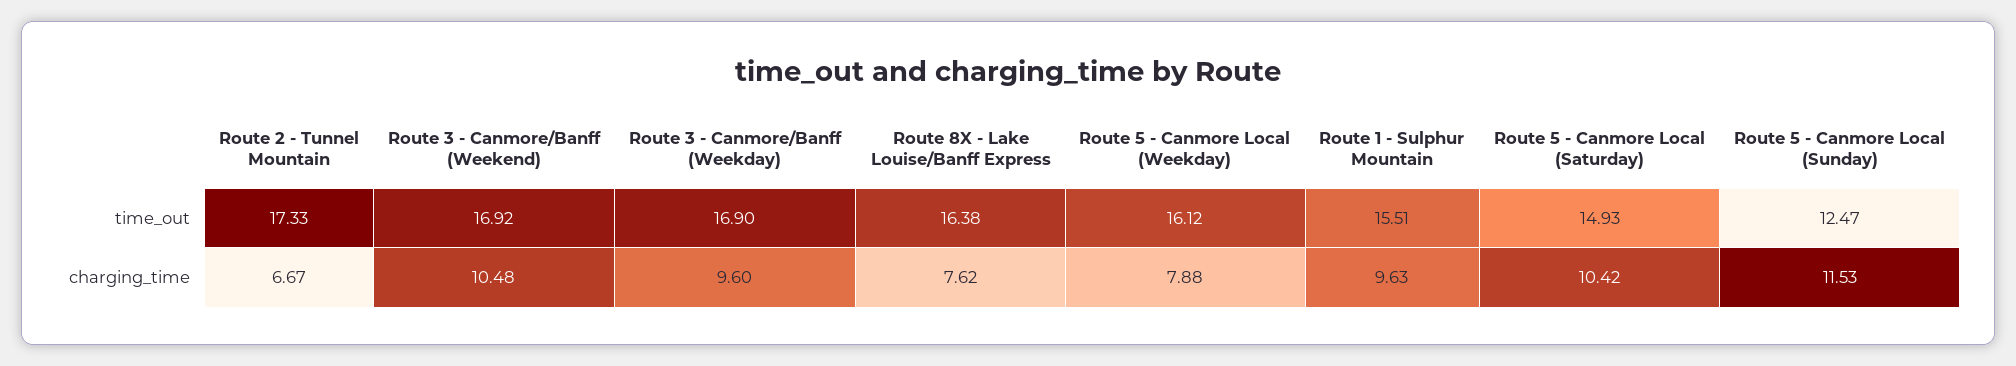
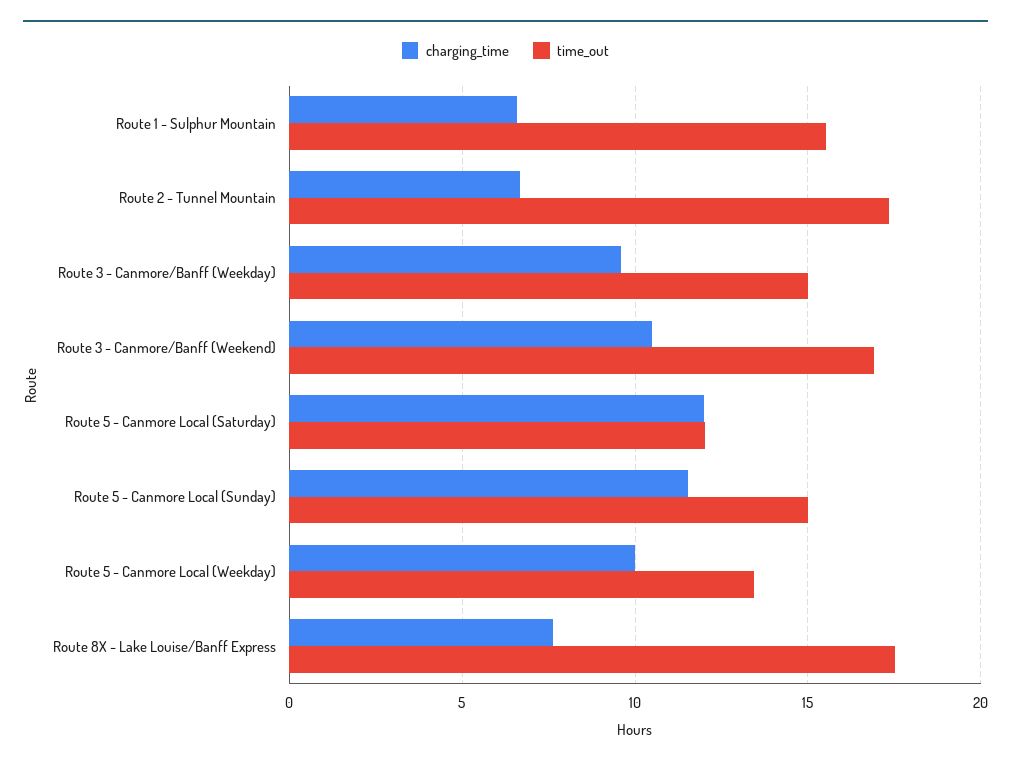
time_out, Route 3 - Canmore/Banff (Weekday): 16.9 -> 15
time_out, Route 8X - Lake Louise/Banff Express: 16.38 -> 17.5
time_out, Route 5 - Canmore Local (Weekday): 16.12 -> 13.5
time_out, Route 5 - Canmore Local (Saturday): 14.93 -> 12
time_out, Route 5 - Canmore Local (Sunday): 12.47 -> 15
charging_time, Route 5 - Canmore Local (Weekday): 7.88 -> 10
charging_time, Route 1 - Sulphur Mountain: 9.63 -> 6.5
charging_time, Route 5 - Canmore Local (Saturday): 10.42 -> 12

